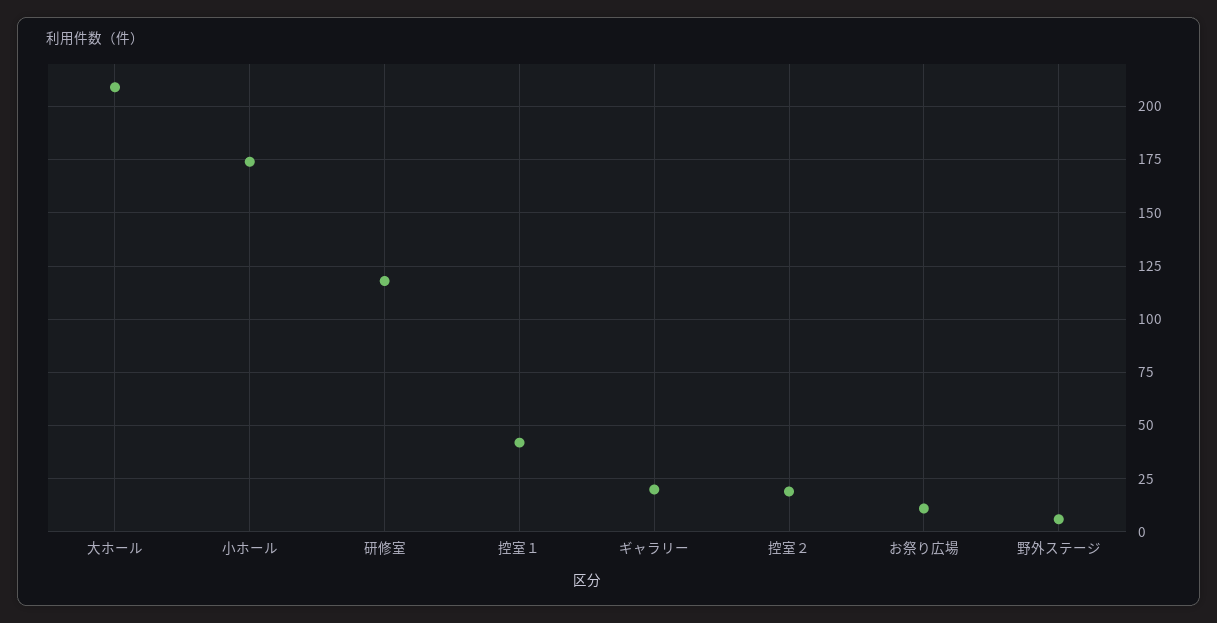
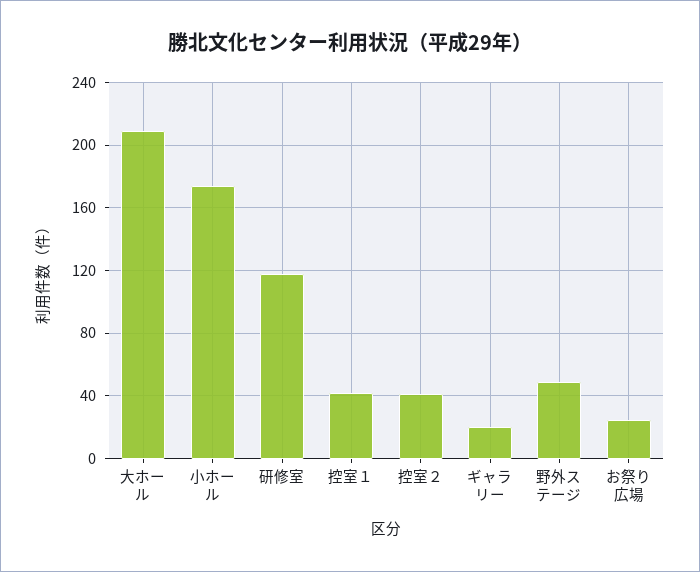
控室２: 20 -> 40
お祭り広場: 10 -> 25
野外ステージ: 5 -> 50

